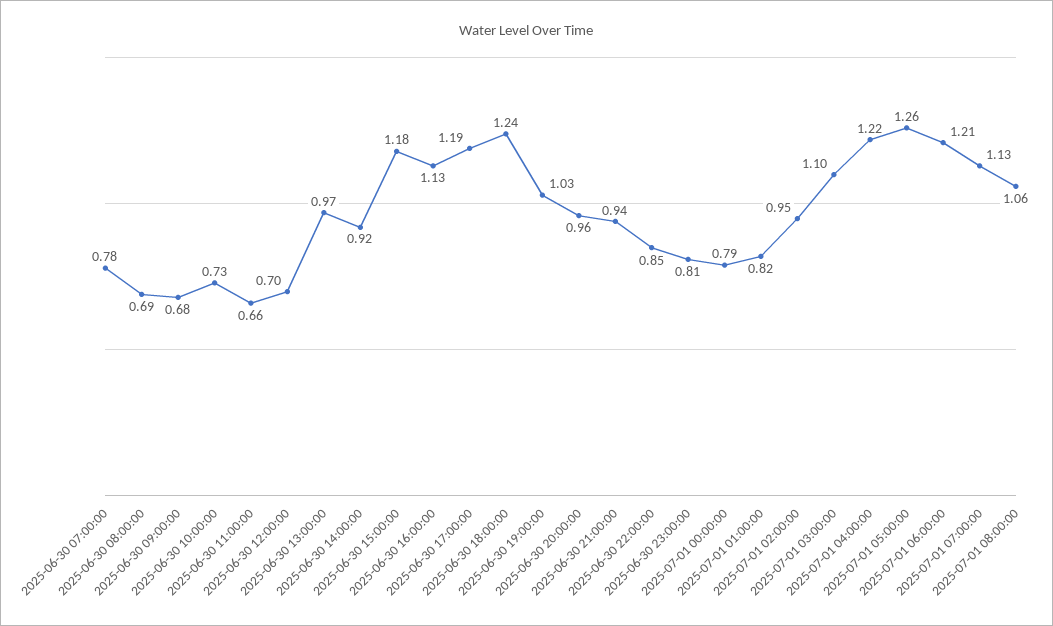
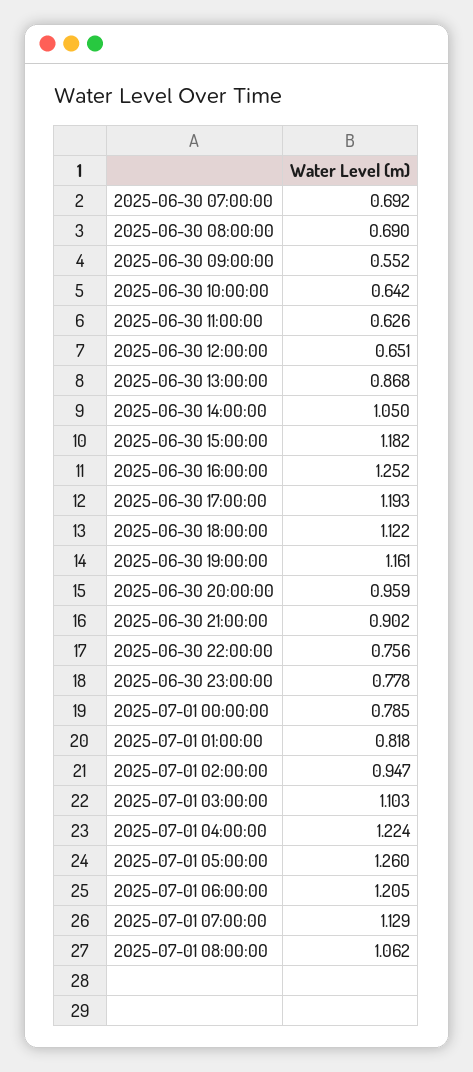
2025-06-30 07:00:00: 0.78 -> 0.692
2025-06-30 09:00:00: 0.68 -> 0.552
2025-06-30 10:00:00: 0.73 -> 0.642
2025-06-30 11:00:00: 0.66 -> 0.626
2025-06-30 12:00:00: 0.7 -> 0.651
2025-06-30 13:00:00: 0.97 -> 0.868
2025-06-30 14:00:00: 0.92 -> 1.05
2025-06-30 16:00:00: 1.13 -> 1.252
2025-06-30 18:00:00: 1.24 -> 1.122
2025-06-30 19:00:00: 1.03 -> 1.161
2025-06-30 21:00:00: 0.94 -> 0.902
2025-06-30 22:00:00: 0.85 -> 0.756
2025-06-30 23:00:00: 0.81 -> 0.778

